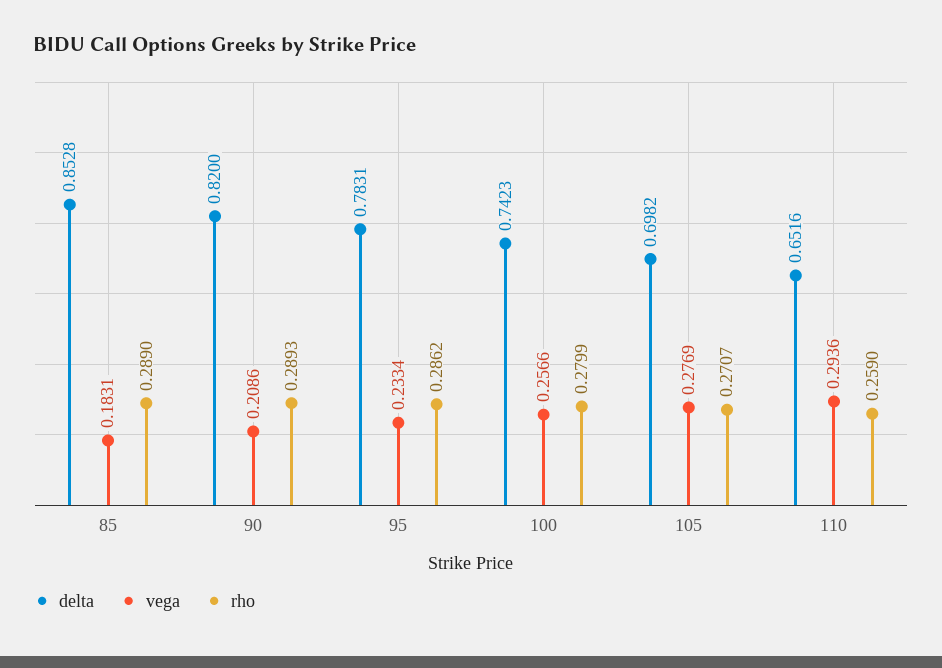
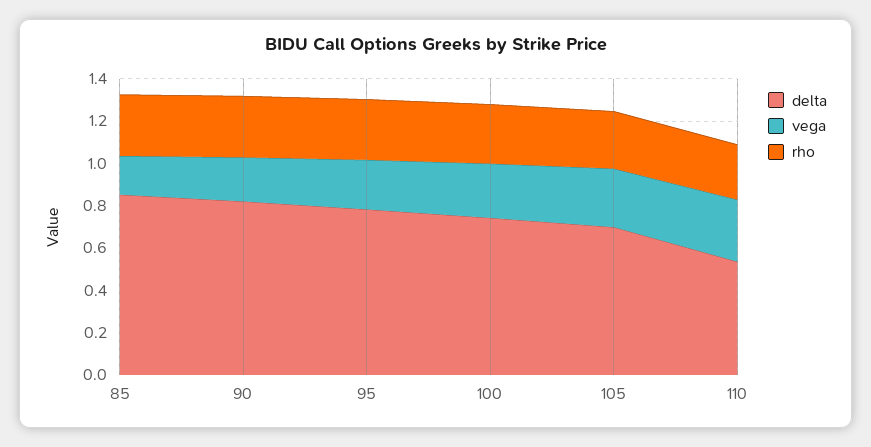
delta, 110: 0.6516 -> 0.55

